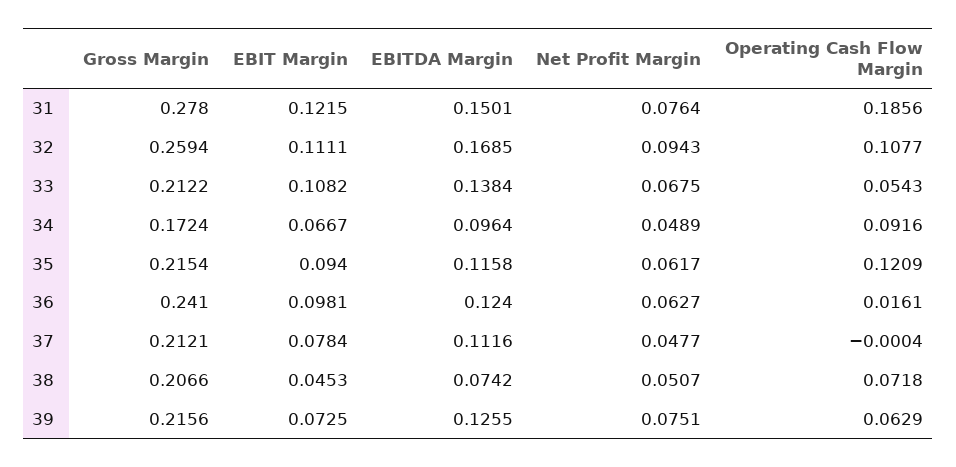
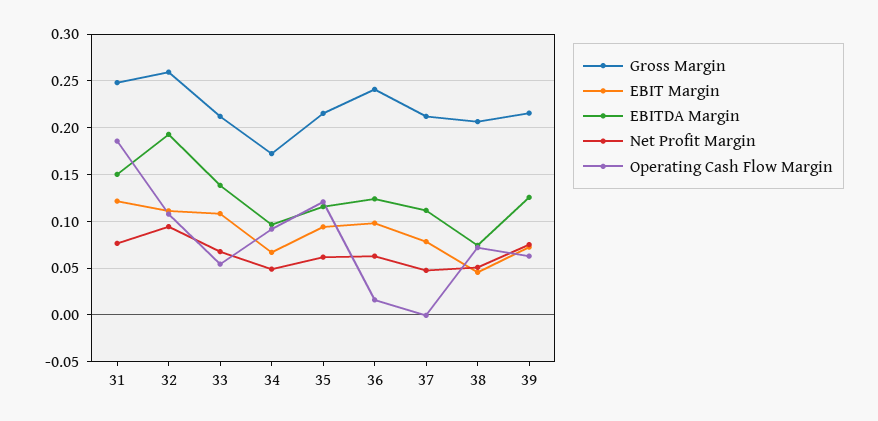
Gross Margin, 31: 0.278 -> 0.25
EBITDA Margin, 32: 0.1685 -> 0.19

